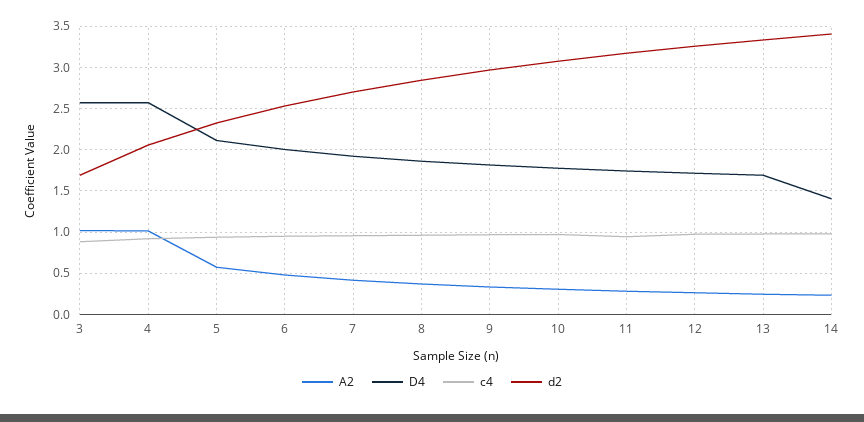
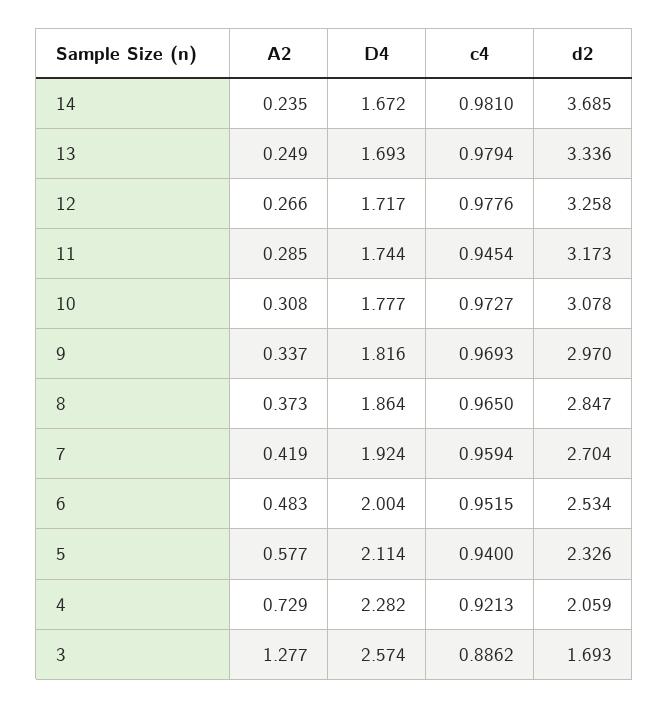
A2, 3: 1 -> 1.277
A2, 4: 1 -> 0.729
D4, 4: 2.6 -> 2.282
D4, 14: 1.4 -> 1.672
d2, 14: 3.4 -> 3.685

